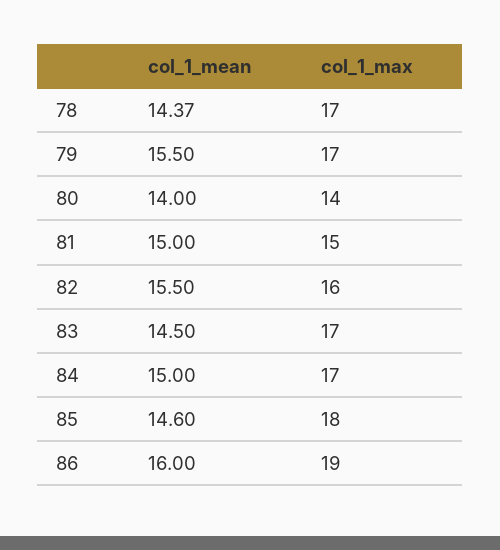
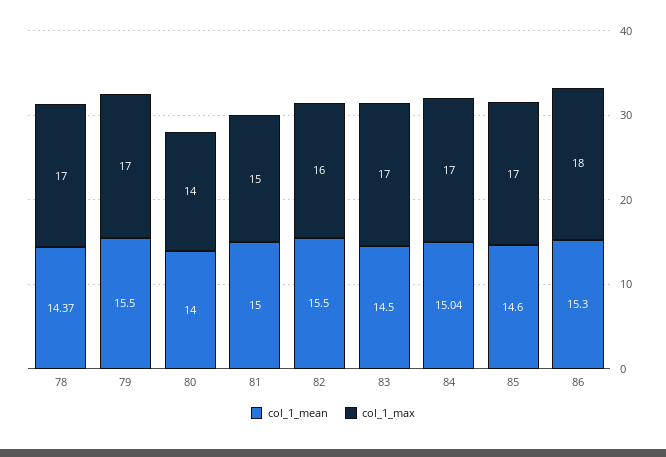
col_1_mean, 84: 15 -> 15.04
col_1_max, 85: 18 -> 17
col_1_mean, 86: 16 -> 15.3
col_1_max, 86: 19 -> 18

